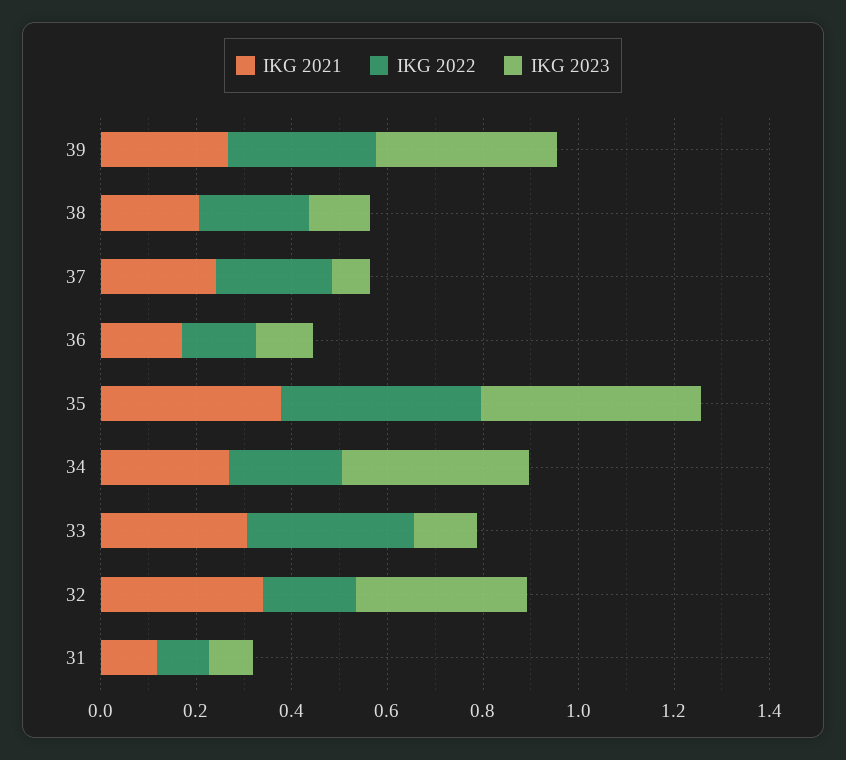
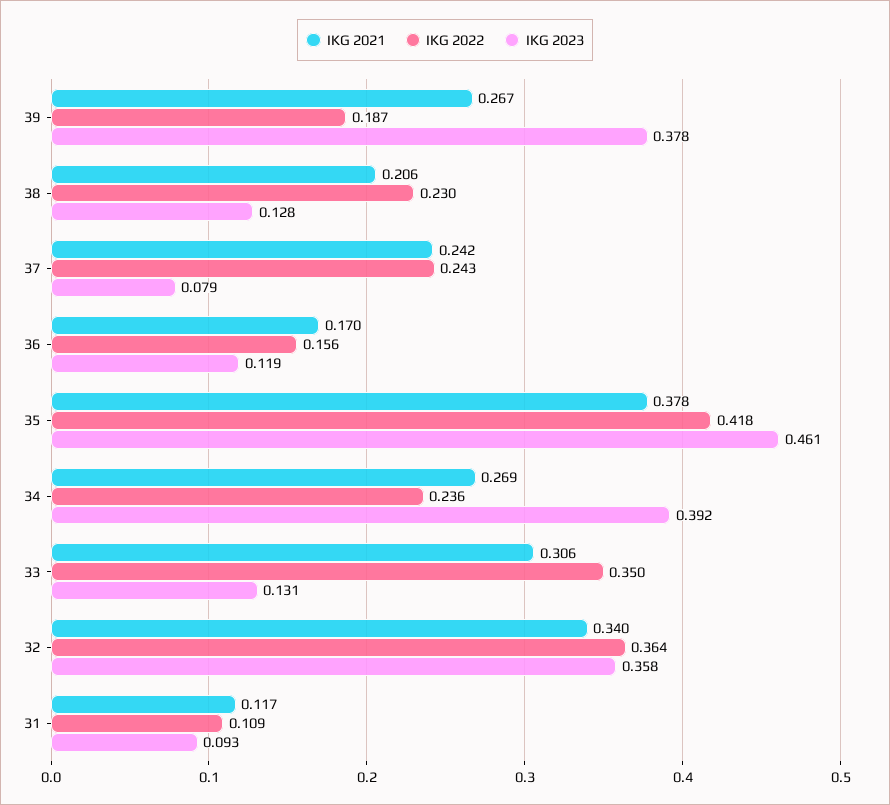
IKG 2022, 39: 0.3 -> 0.187
IKG 2022, 32: 0.2 -> 0.364

